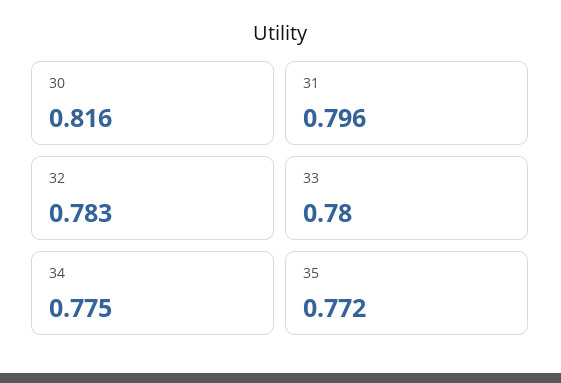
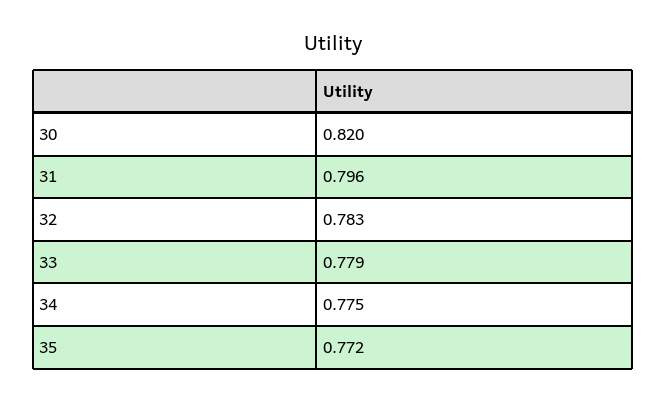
30: 0.816 -> 0.82
33: 0.78 -> 0.779

